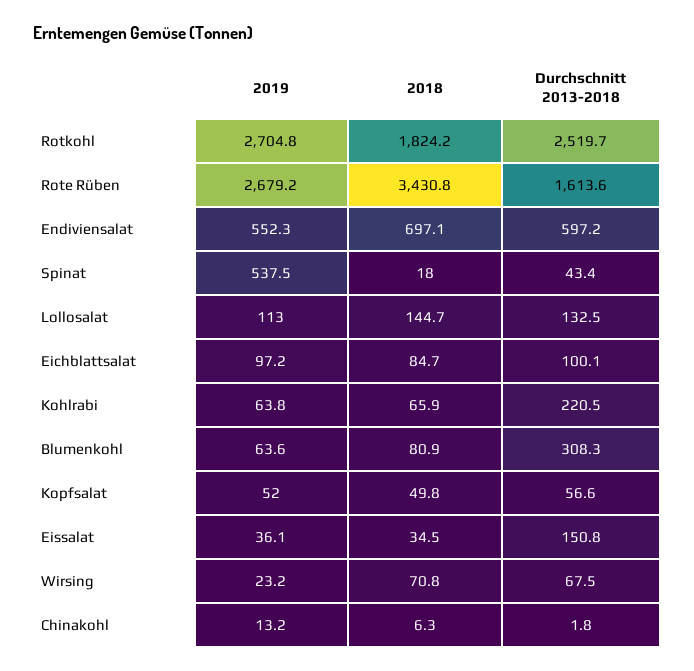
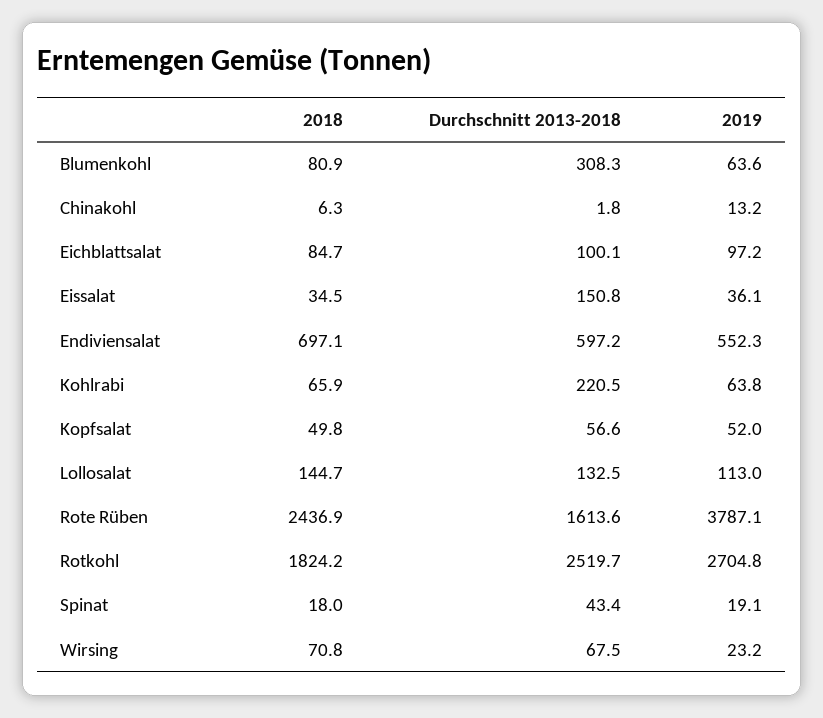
2019, Rote Rüben: 2679.2 -> 3787.1
2018, Rote Rüben: 3430.8 -> 2436.9
2019, Spinat: 537.5 -> 19.1

